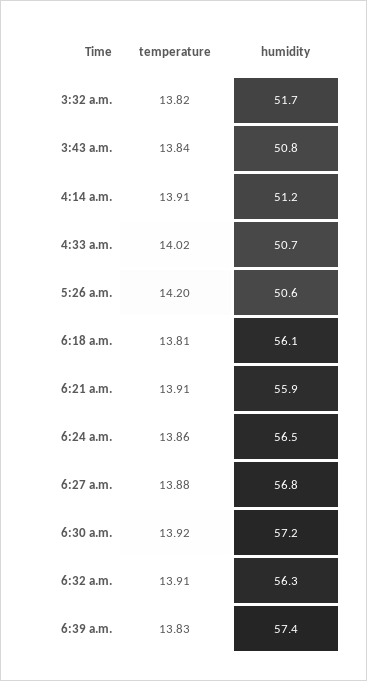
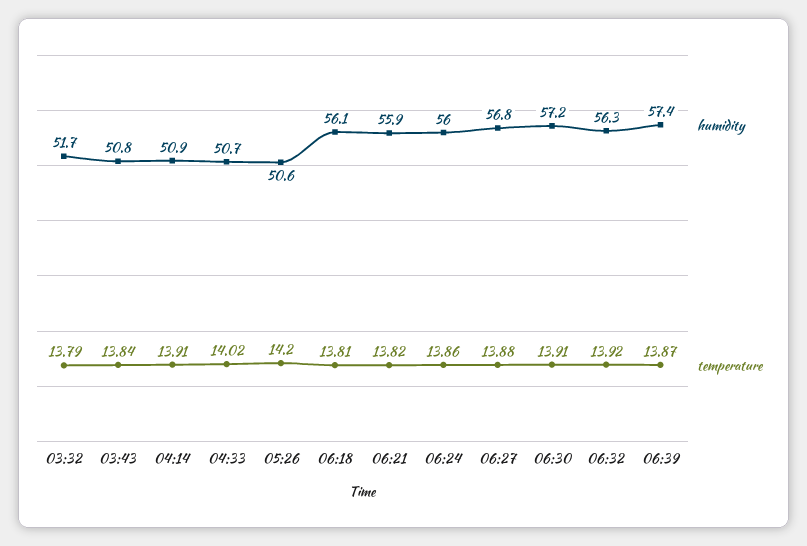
temperature, 3:32 a.m.: 13.82 -> 13.79
humidity, 4:14 a.m.: 51.2 -> 50.9
temperature, 6:21 a.m.: 13.91 -> 13.82
humidity, 6:24 a.m.: 56.5 -> 56
temperature, 6:30 a.m.: 13.92 -> 13.91
temperature, 6:32 a.m.: 13.91 -> 13.92
temperature, 6:39 a.m.: 13.83 -> 13.87

